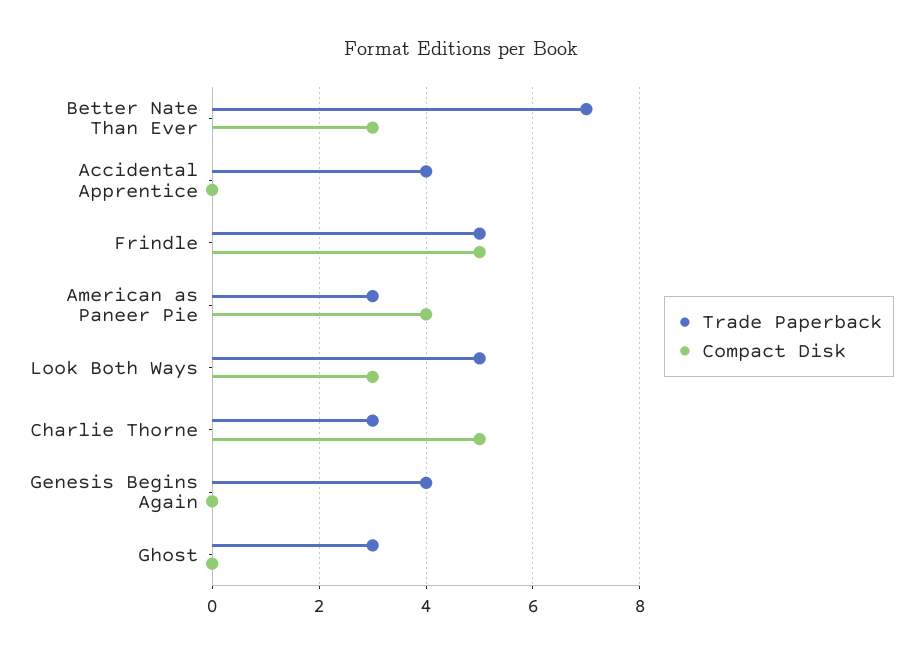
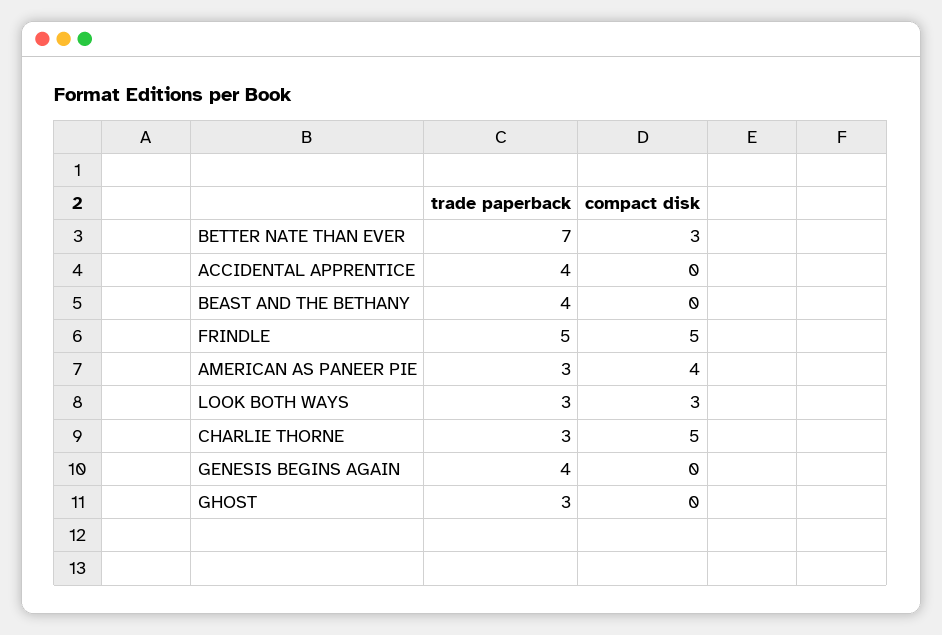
Trade Paperback, Look Both Ways: 5 -> 3
Trade Paperback, BEAST AND THE BETHANY: none -> 4
Compact Disk, BEAST AND THE BETHANY: none -> 0

